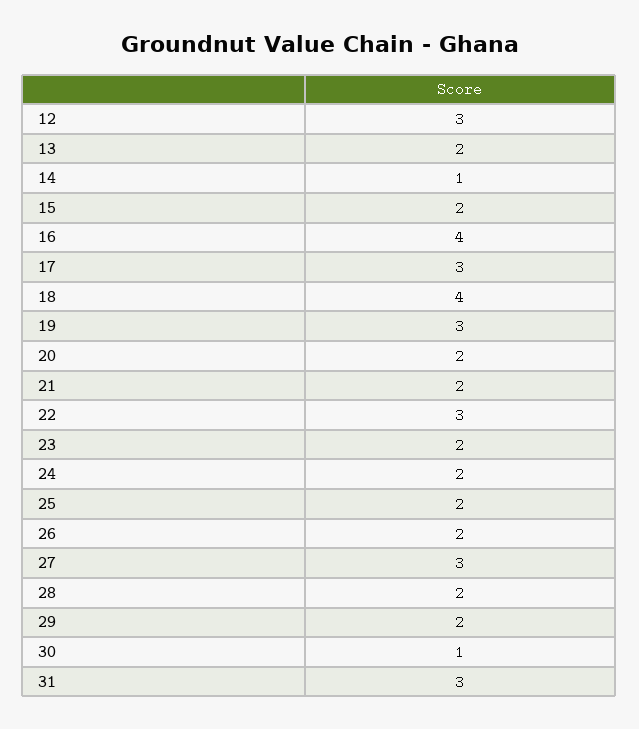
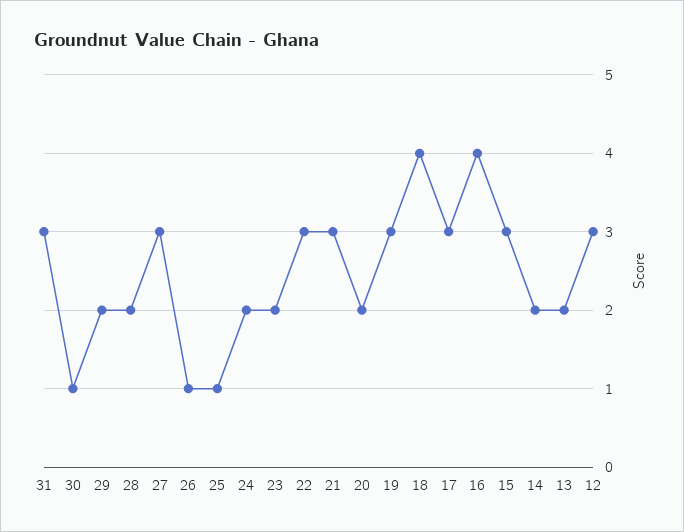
14: 1 -> 2
15: 2 -> 3
21: 2 -> 3
25: 2 -> 1
26: 2 -> 1

